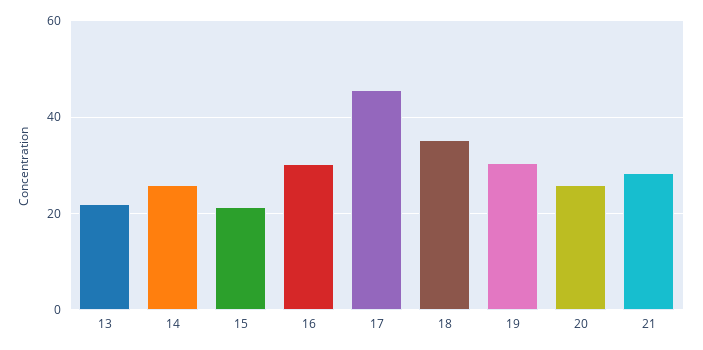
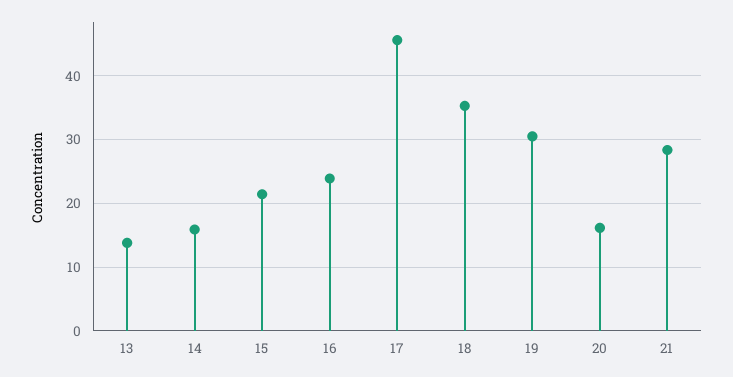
13: 22 -> 14
14: 26 -> 16
16: 30 -> 24
20: 26 -> 16

